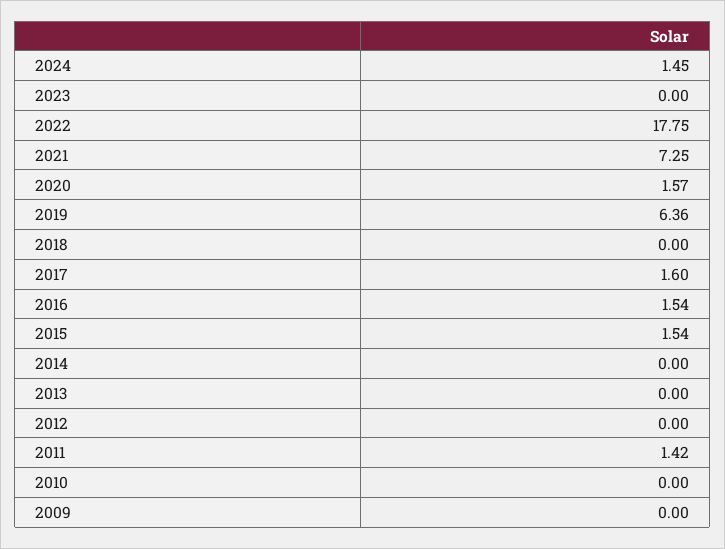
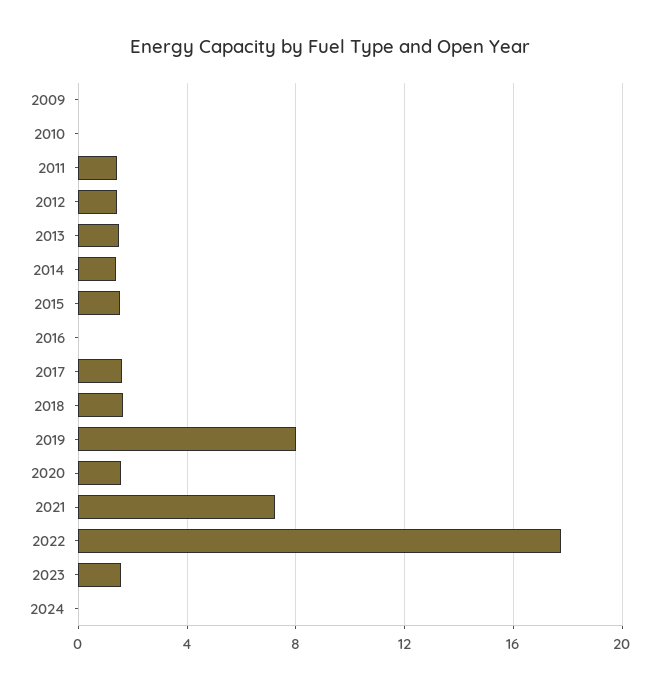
2024: 1.45 -> 0
2023: 0 -> 1.5
2019: 6.36 -> 8
2018: 0 -> 1.5
2016: 1.54 -> 0
2014: 0 -> 1.5
2013: 0 -> 1.5
2012: 0 -> 1.5

